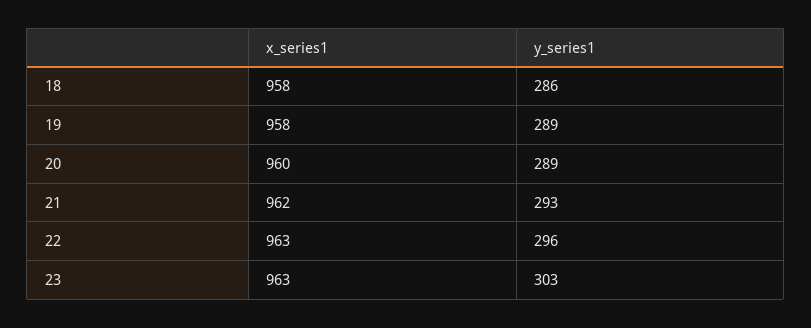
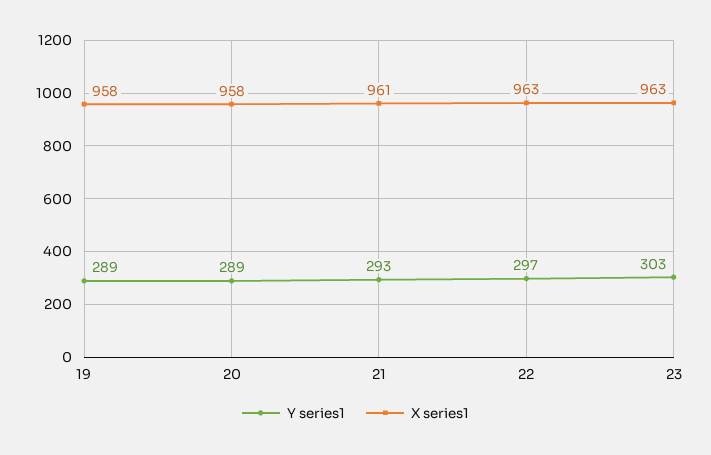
x_series1, 18: 958 -> none
y_series1, 18: 286 -> none
x_series1, 20: 960 -> 958
x_series1, 21: 962 -> 961
y_series1, 22: 296 -> 297

